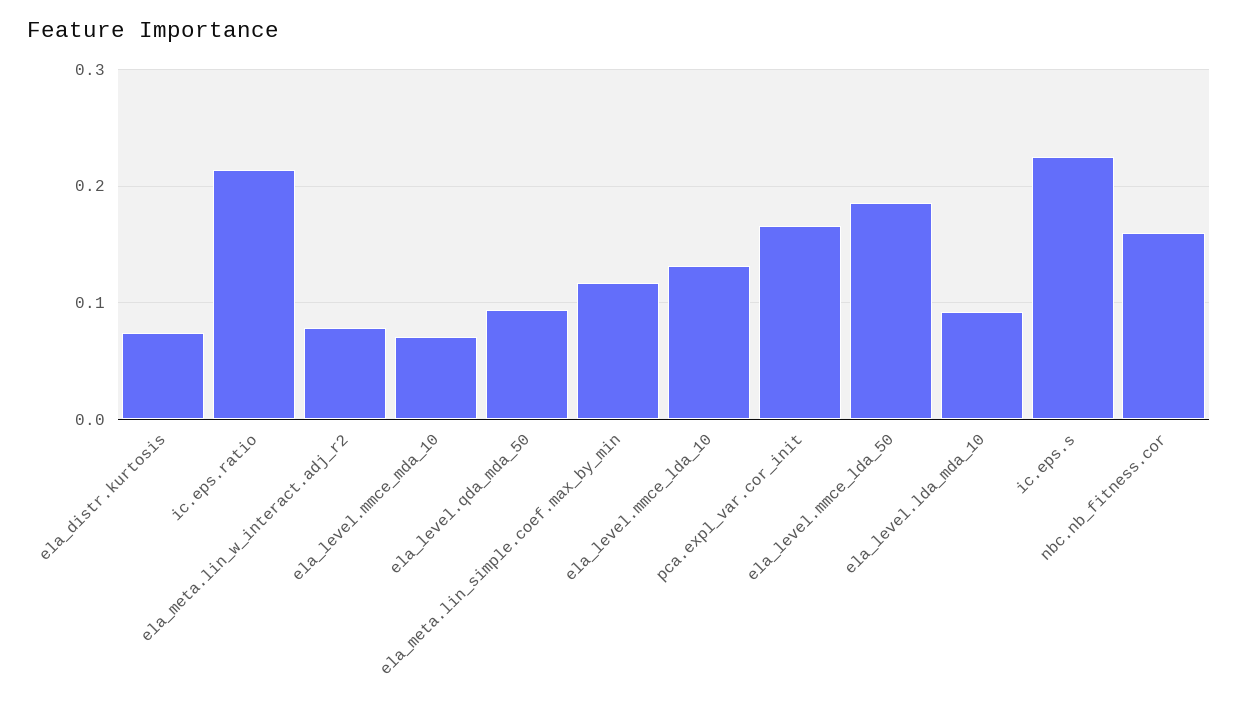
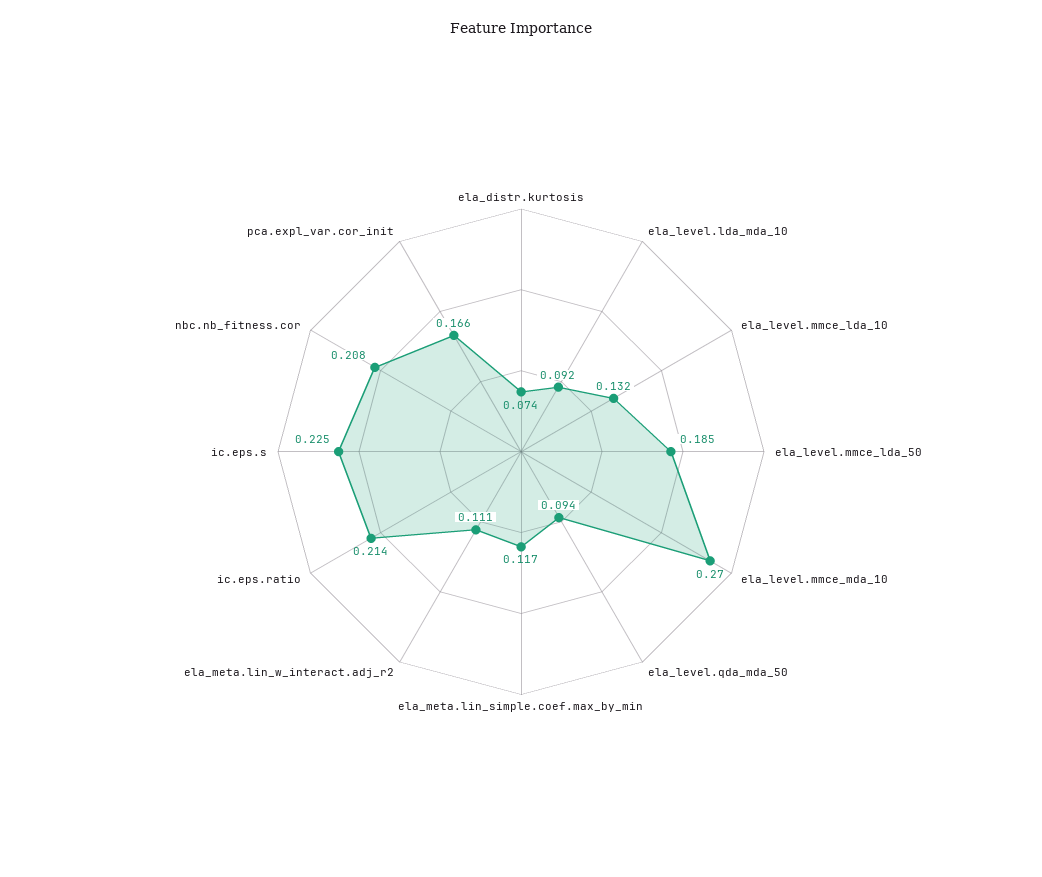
ela_meta.lin_w_interact.adj_r2: 0.08 -> 0.111
ela_level.mmce_mda_10: 0.07 -> 0.27
nbc.nb_fitness.cor: 0.16 -> 0.208

